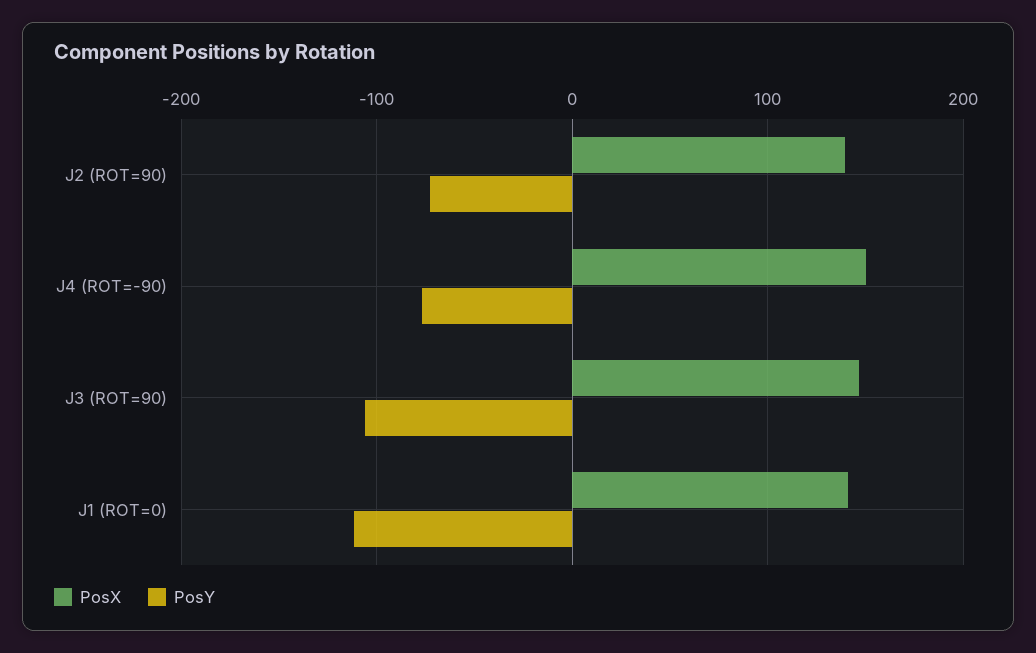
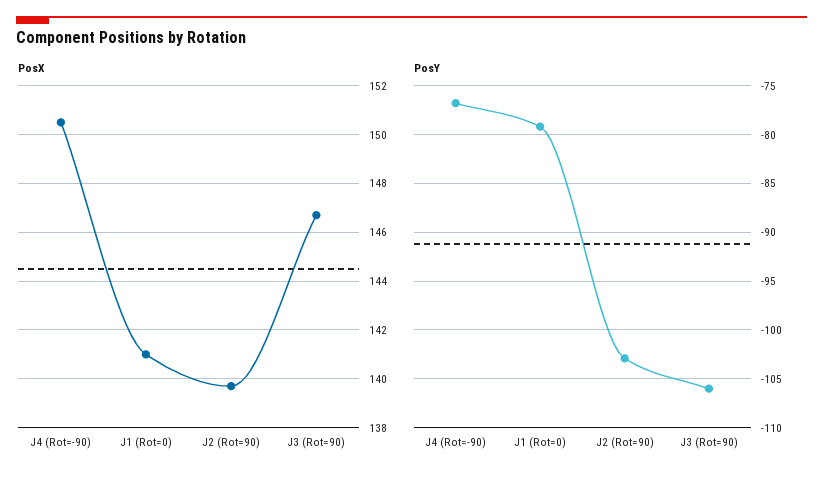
PosY, J2 (ROT=90): -70 -> -103
PosY, J1 (ROT=0): -110 -> -79

